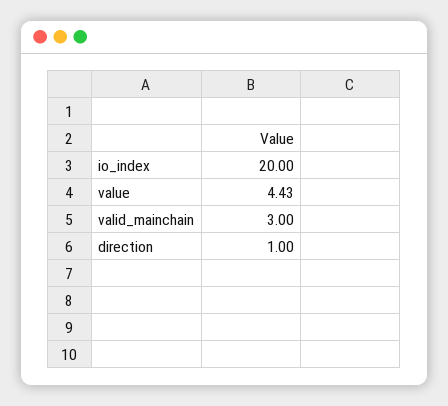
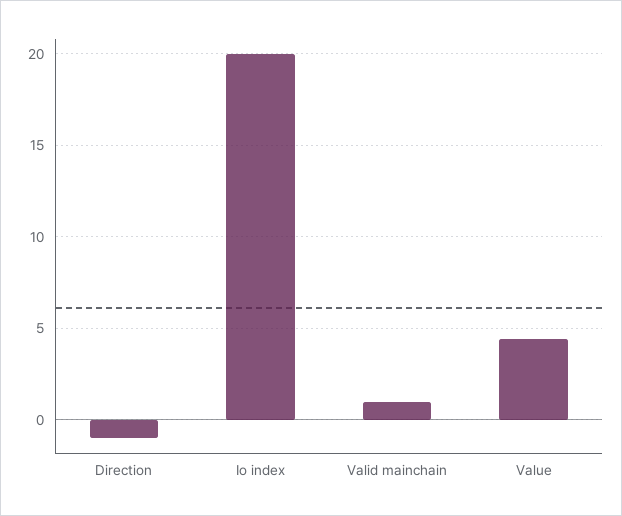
valid_mainchain: 3 -> 1
direction: 1 -> -1

